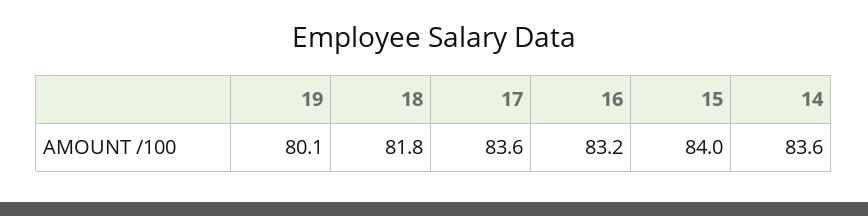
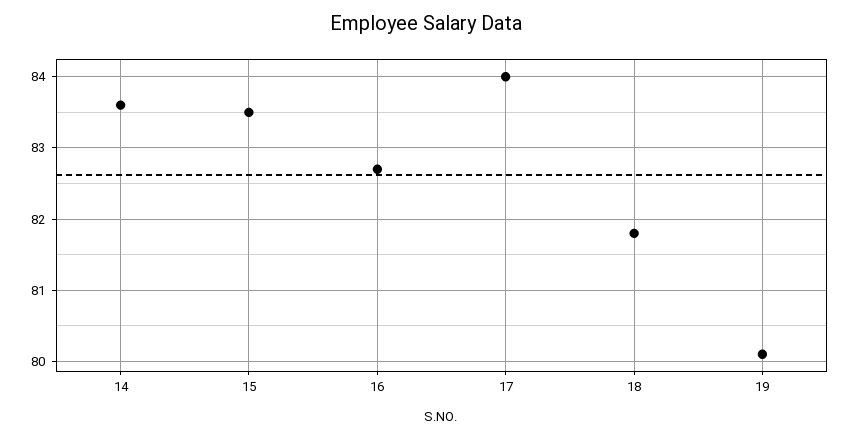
17: 83.6 -> 84
16: 83.2 -> 82.7
15: 84 -> 83.5

